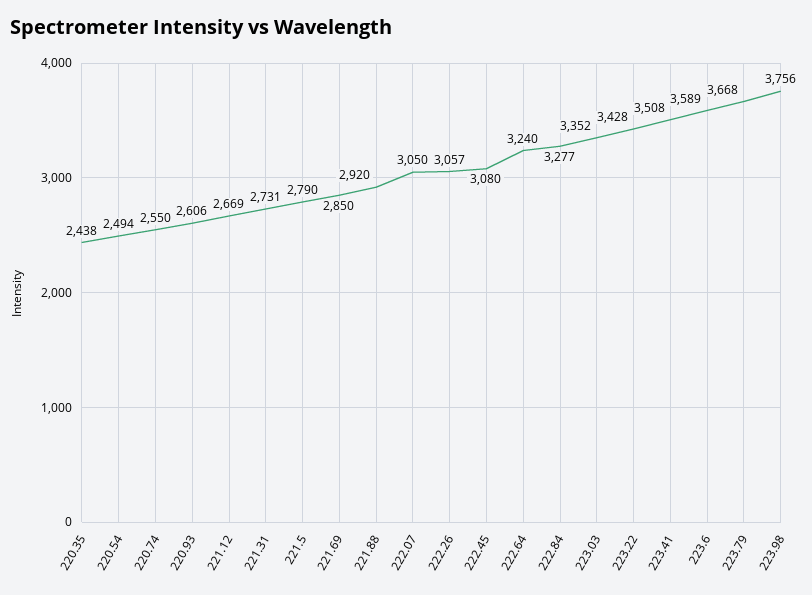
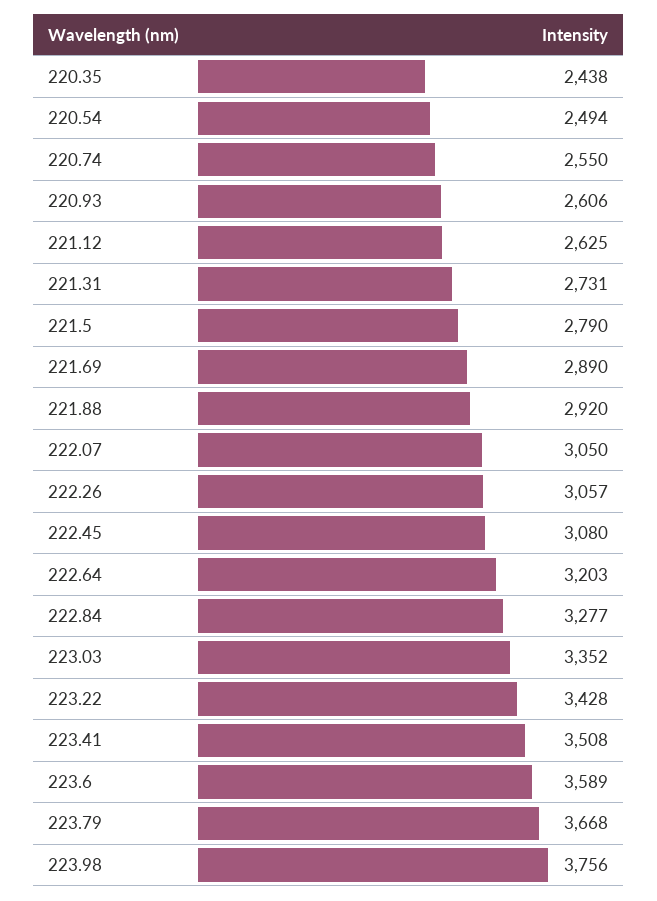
221.12: 2669 -> 2625
221.69: 2850 -> 2890
222.64: 3240 -> 3203

